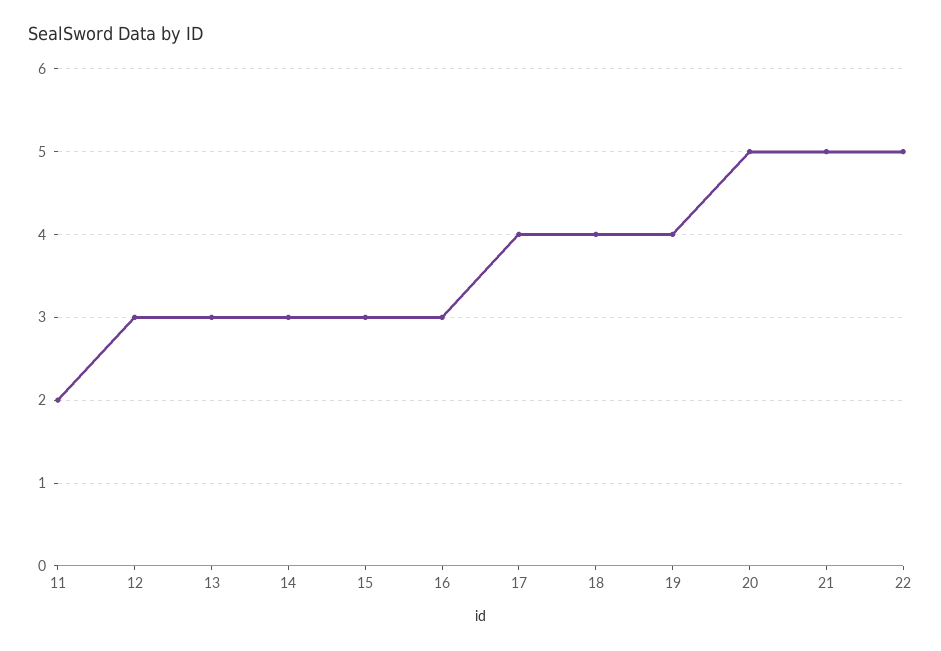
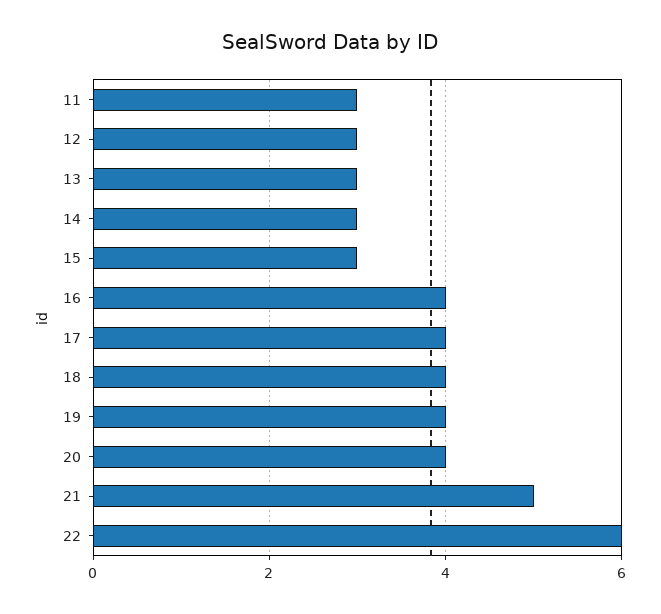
11: 2 -> 3
16: 3 -> 4
20: 5 -> 4
22: 5 -> 6

